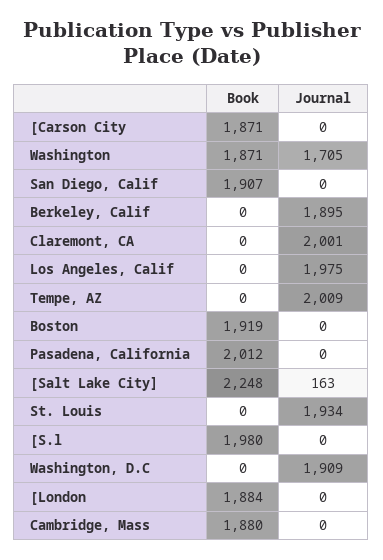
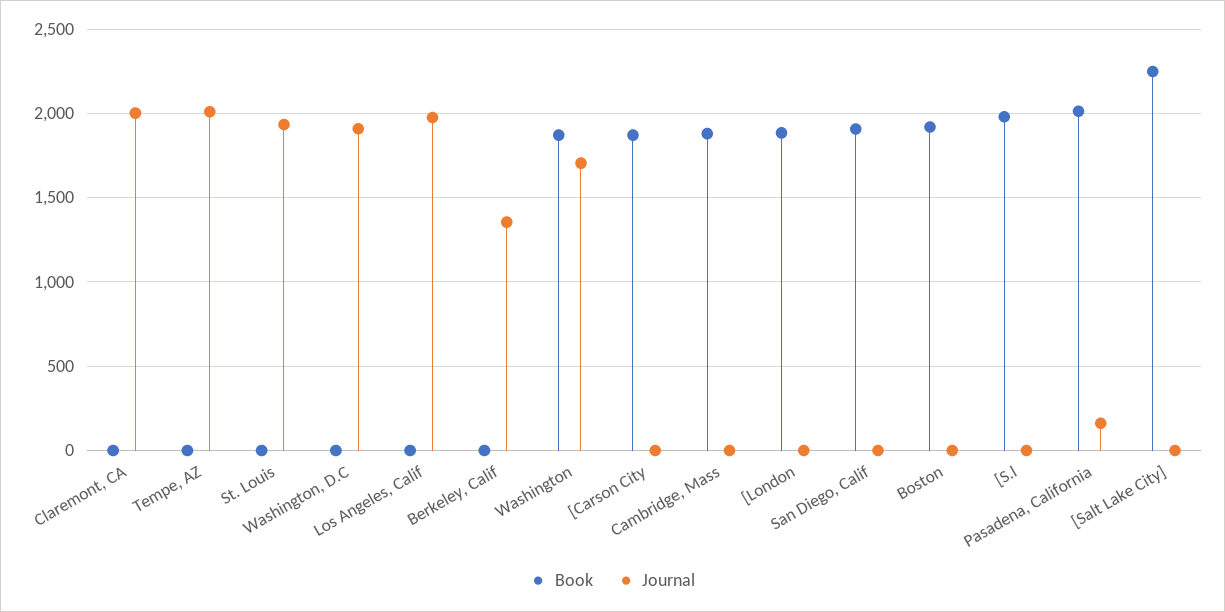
Journal, Berkeley, Calif: 1895 -> 1350
Journal, Pasadena, California: 0 -> 150
Journal, [Salt Lake City]: 163 -> 0

